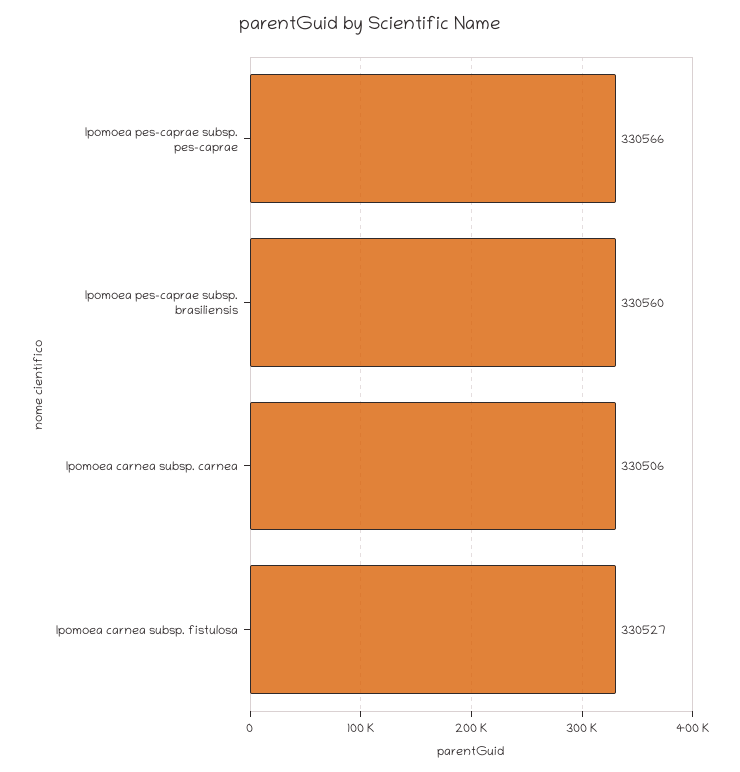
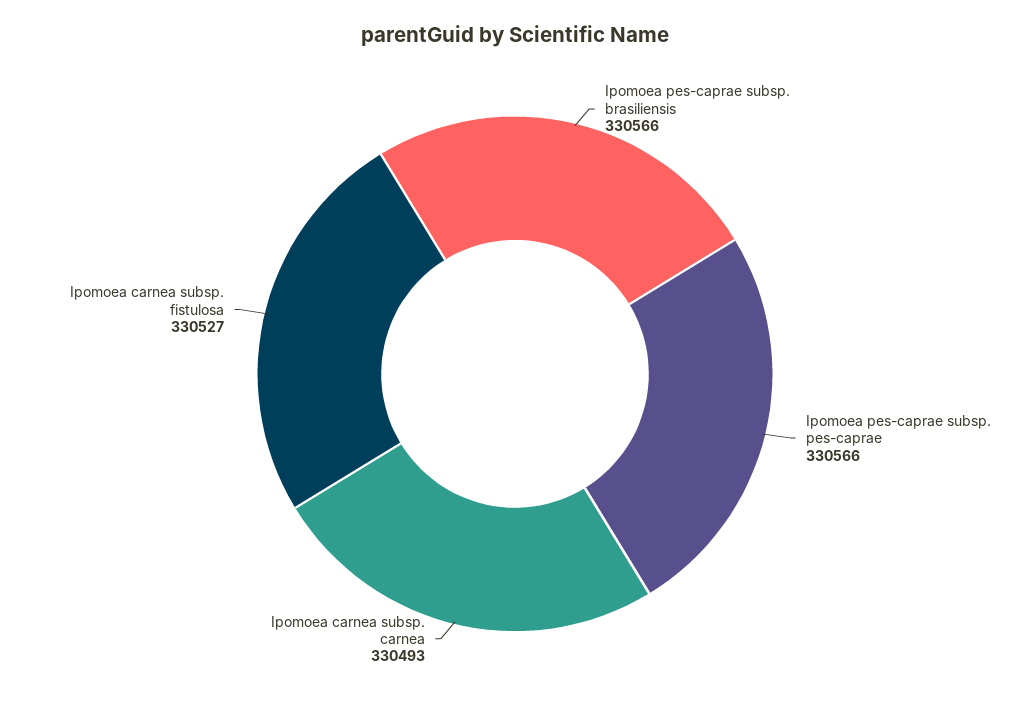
Ipomoea pes-caprae subsp. brasiliensis: 330560 -> 330566
Ipomoea carnea subsp. carnea: 330506 -> 330493

